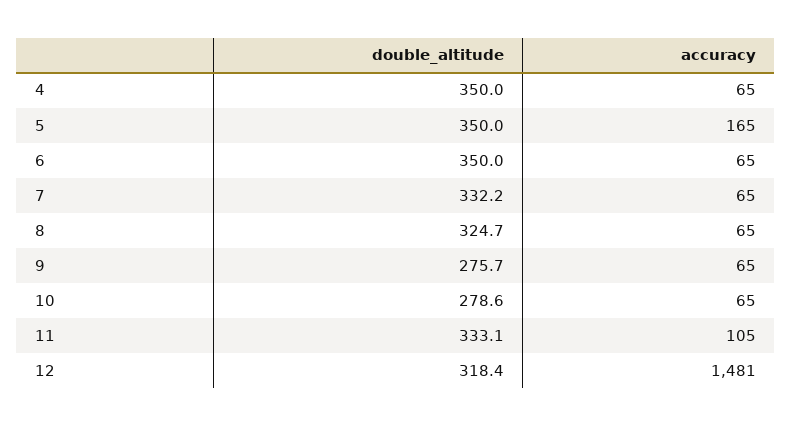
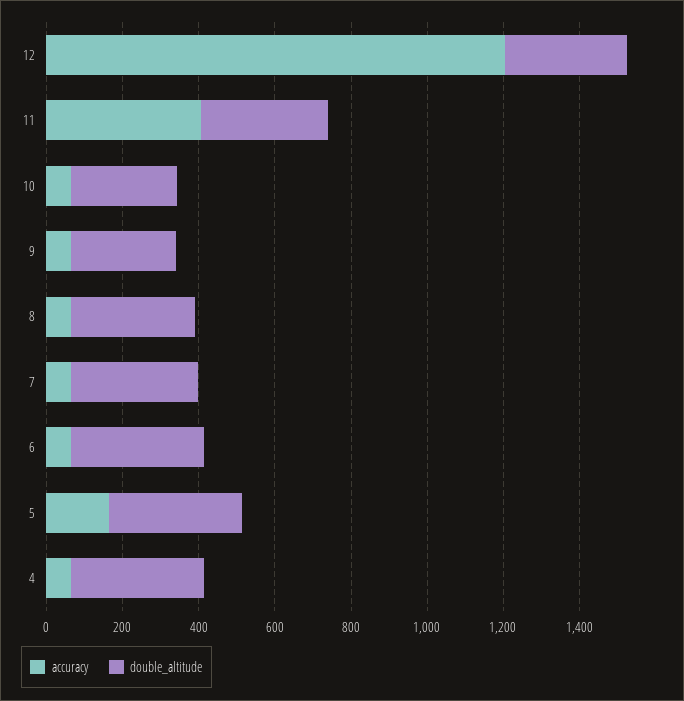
accuracy, 11: 105 -> 400
accuracy, 12: 1481 -> 1200

